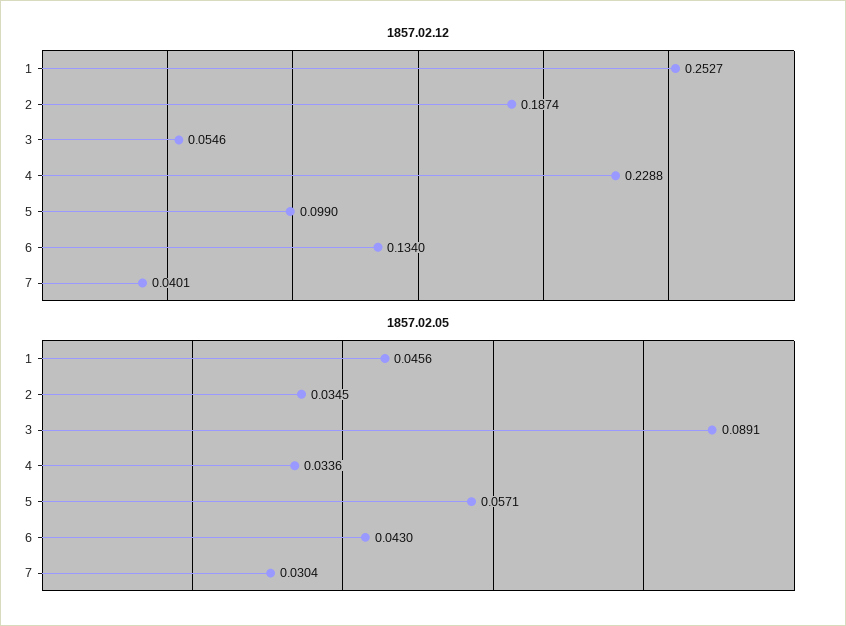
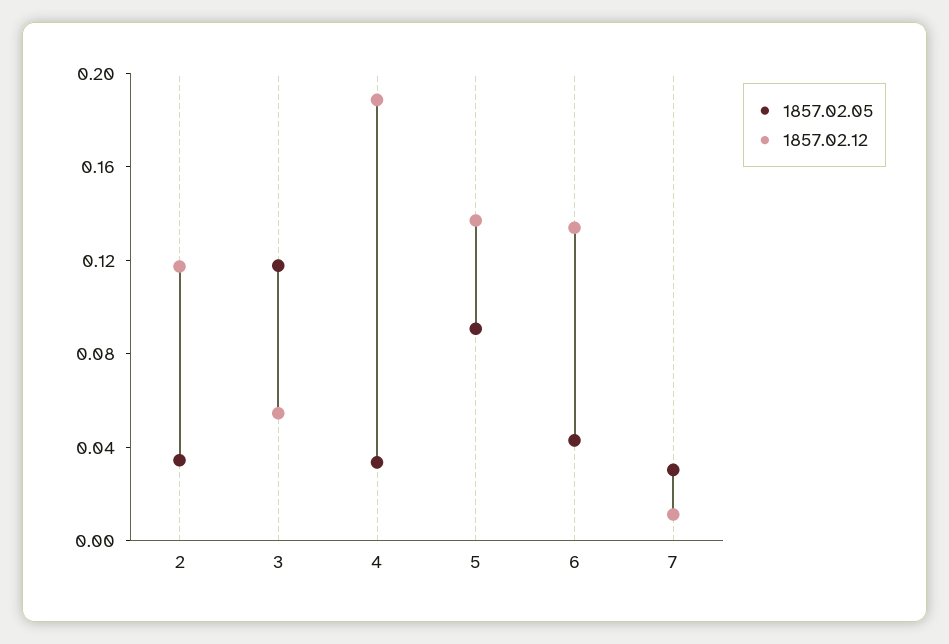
1857.02.12, 1: 0.2527 -> none
1857.02.12, 2: 0.1874 -> 0.12
1857.02.12, 4: 0.2288 -> 0.19
1857.02.12, 5: 0.099 -> 0.14
1857.02.12, 7: 0.0401 -> 0.01
1857.02.05, 1: 0.0456 -> none
1857.02.05, 3: 0.0891 -> 0.12
1857.02.05, 5: 0.0571 -> 0.09

